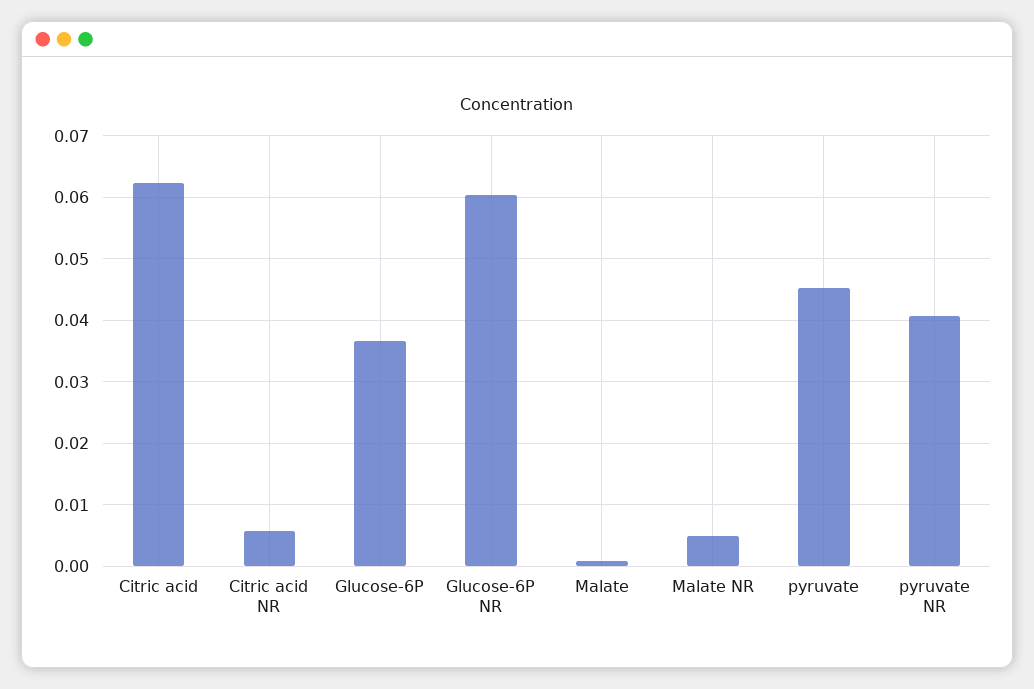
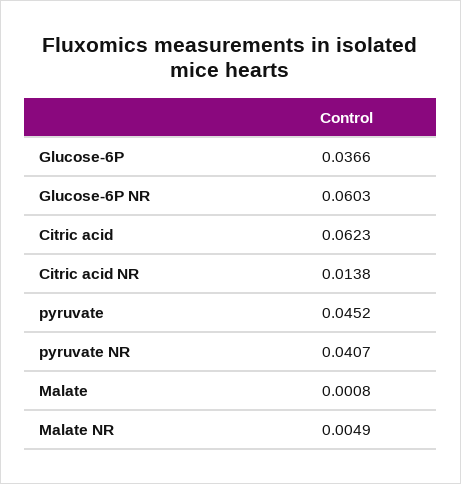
Citric acid NR: 0.006 -> 0.0138

